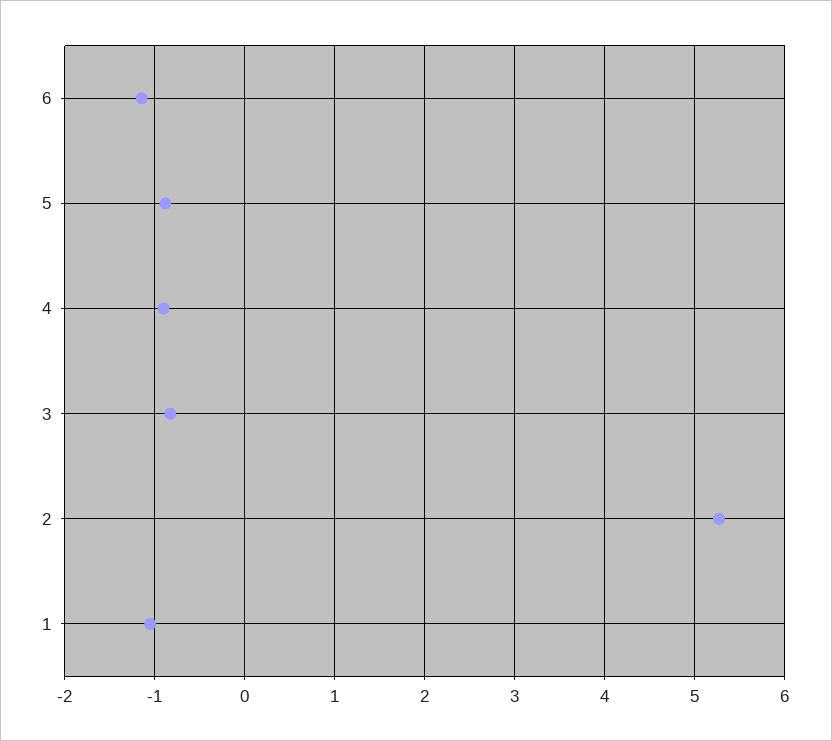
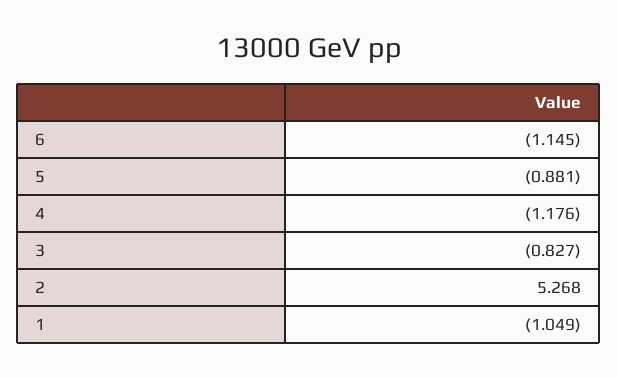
4: -0.9 -> -1.176

